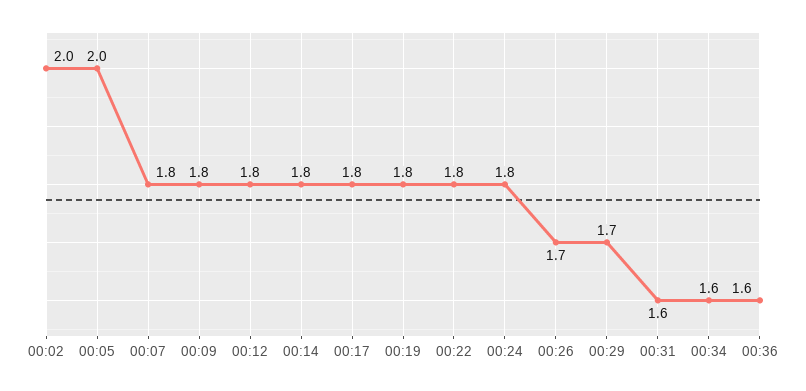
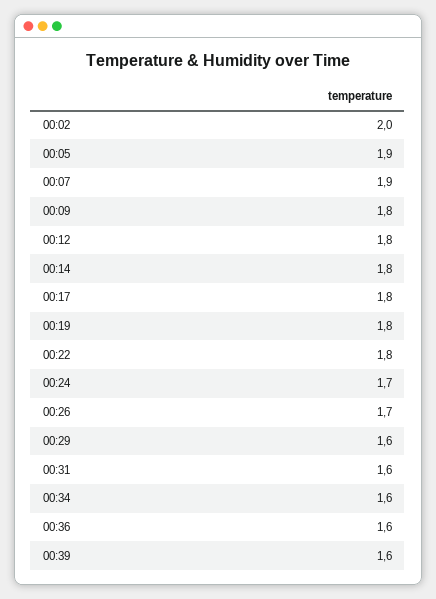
00:05: 2 -> 1.9
00:07: 1.8 -> 1.9
00:24: 1.8 -> 1.7
00:29: 1.7 -> 1.6
00:39: none -> 1.6

